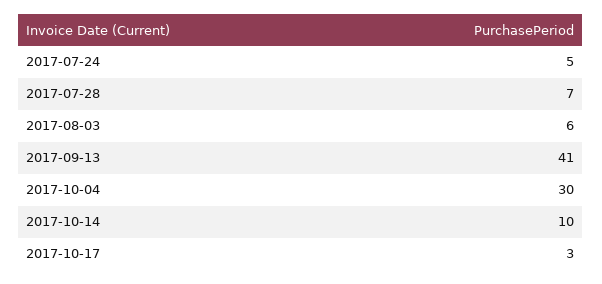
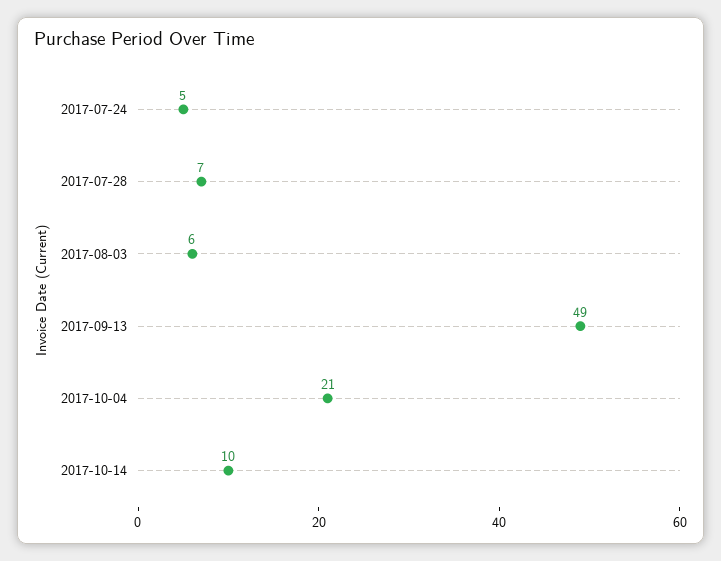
2017-09-13: 41 -> 49
2017-10-04: 30 -> 21
2017-10-17: 3 -> none

